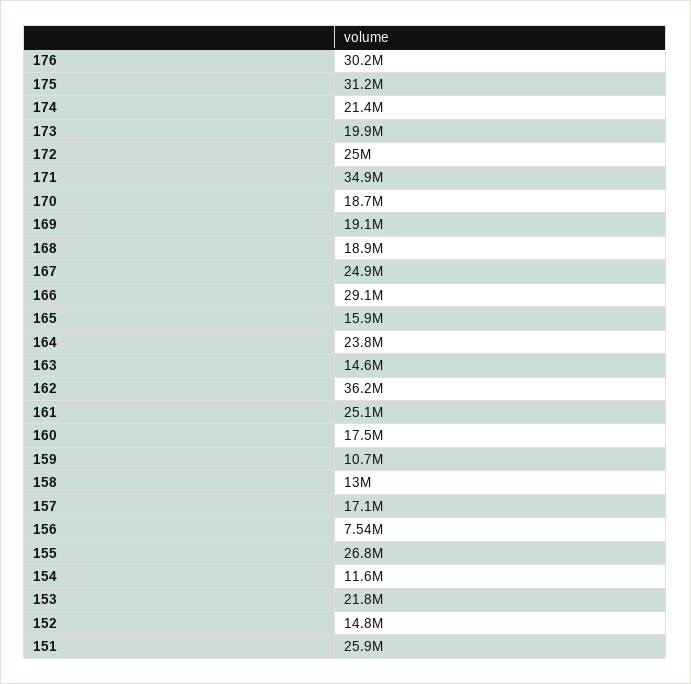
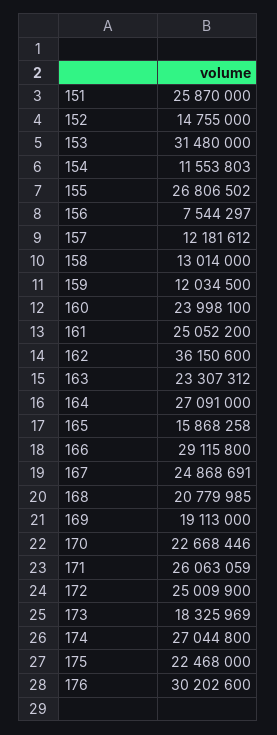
175: 31200000 -> 22468000
174: 21400000 -> 27044800
173: 19900000 -> 18325969
171: 34900000 -> 26063059
170: 18700000 -> 22668446
168: 18900000 -> 20779985
164: 23800000 -> 27091000
163: 14600000 -> 23307312
160: 17500000 -> 23998100
159: 10700000 -> 12034500
157: 17100000 -> 12181612
153: 21800000 -> 31480000

